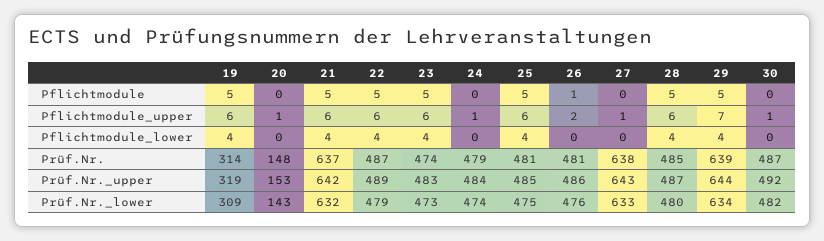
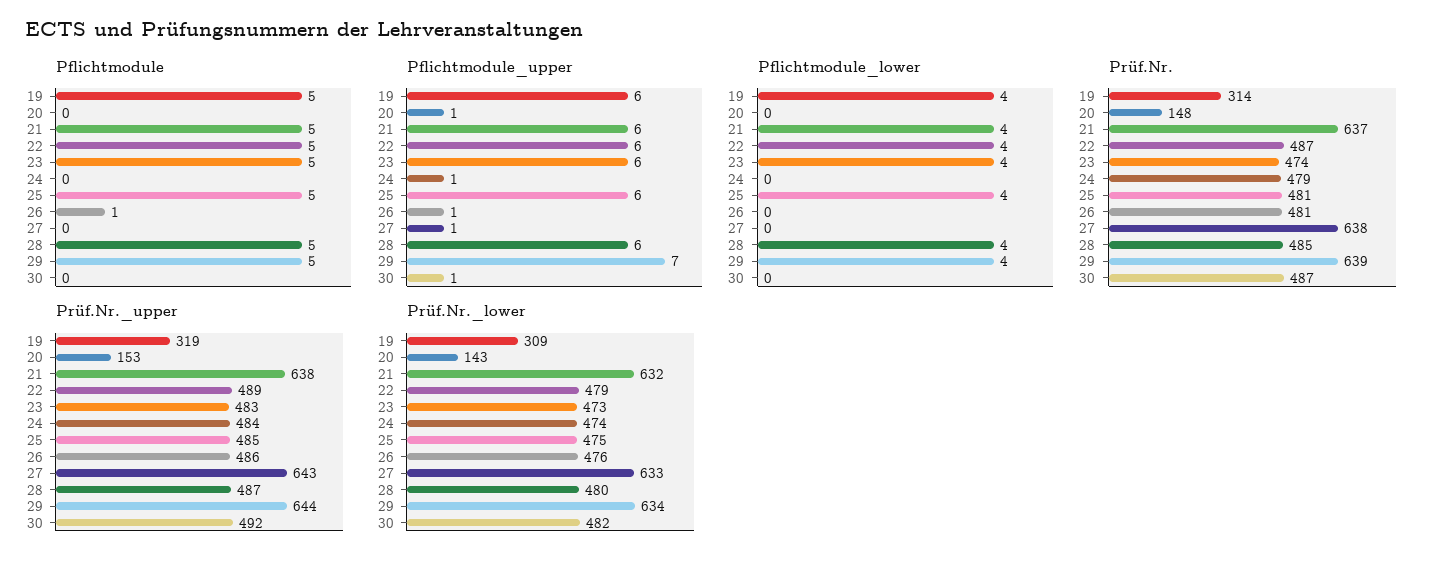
Pflichtmodule_upper, 26: 2 -> 1
Prüf.Nr._upper, 21: 642 -> 638

